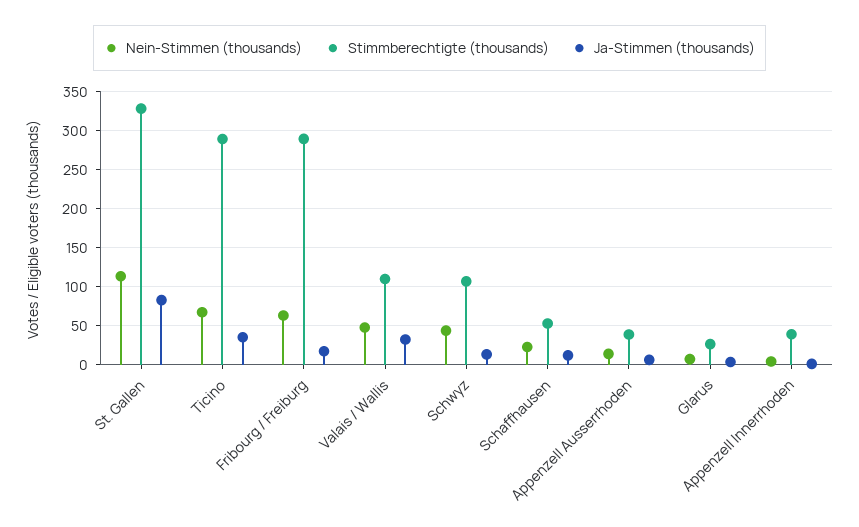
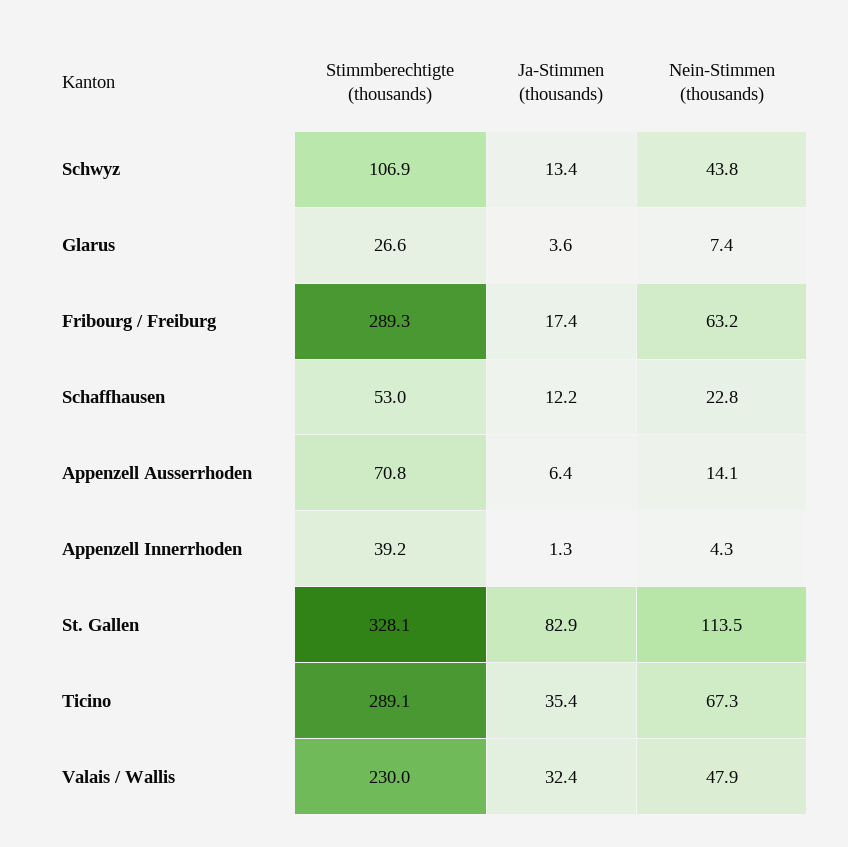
Stimmberechtigte (thousands), Valais / Wallis: 110 -> 230
Stimmberechtigte (thousands), Appenzell Ausserrhoden: 40 -> 70.8

